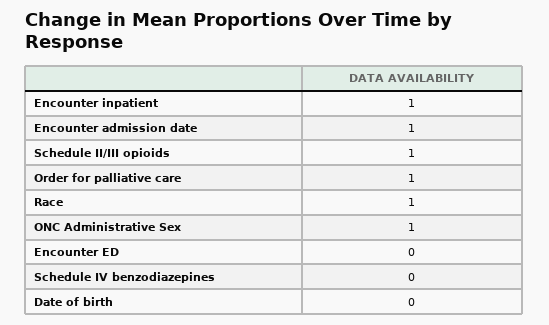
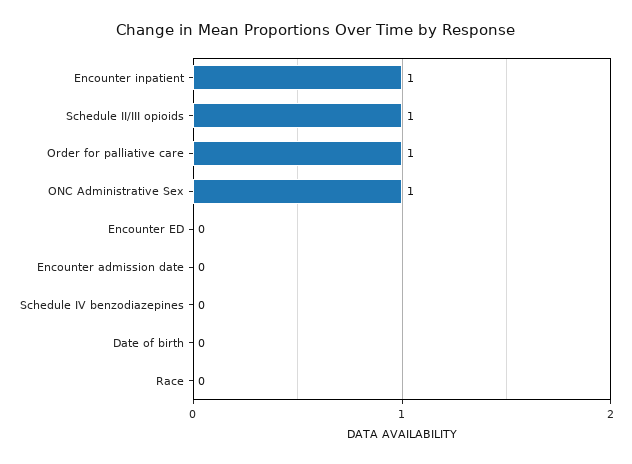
Encounter admission date: 1 -> 0
Race: 1 -> 0

